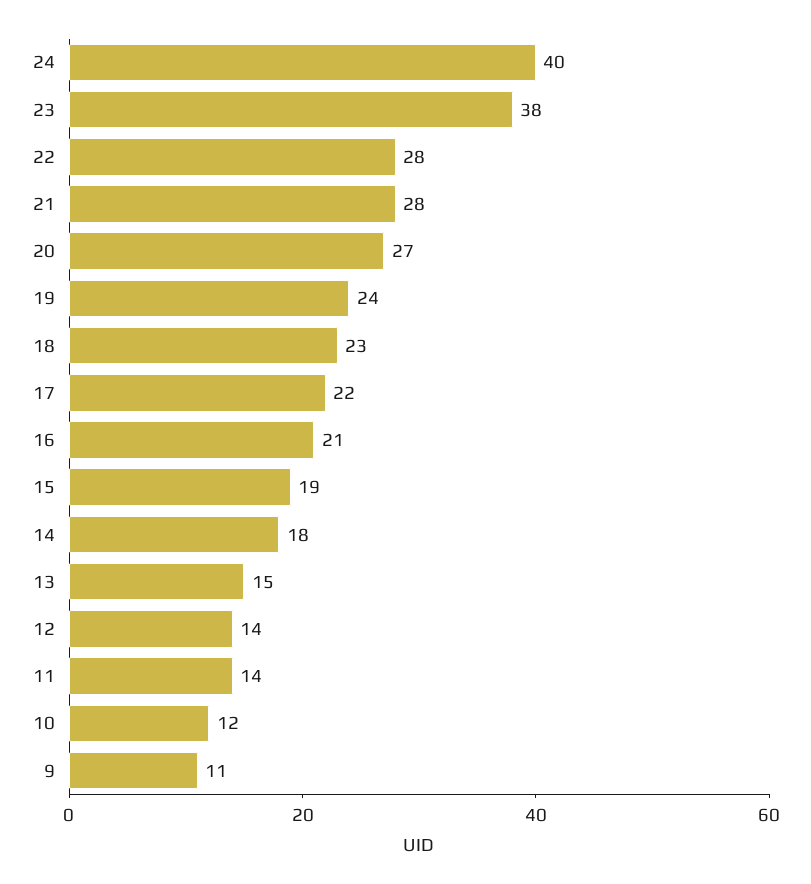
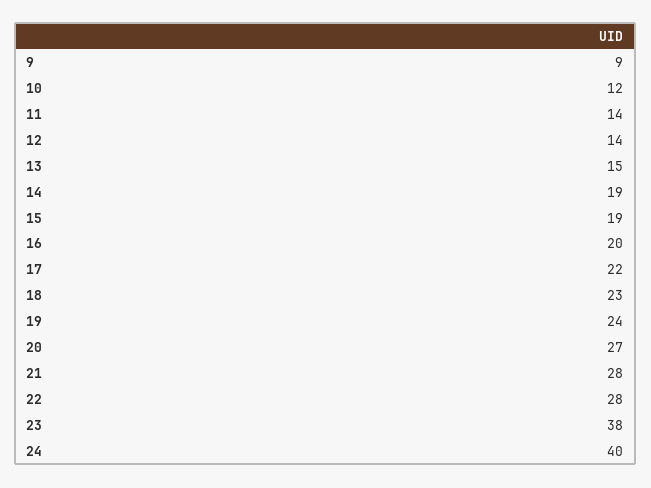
16: 21 -> 20
14: 18 -> 19
9: 11 -> 9

